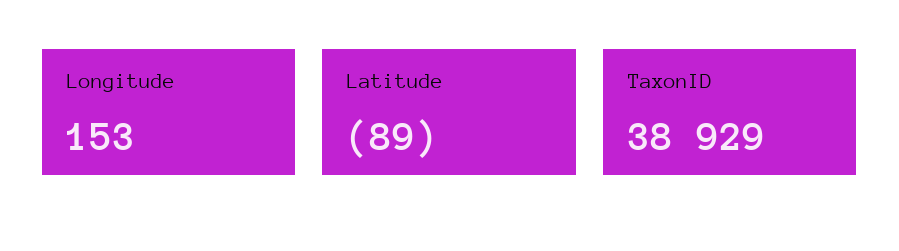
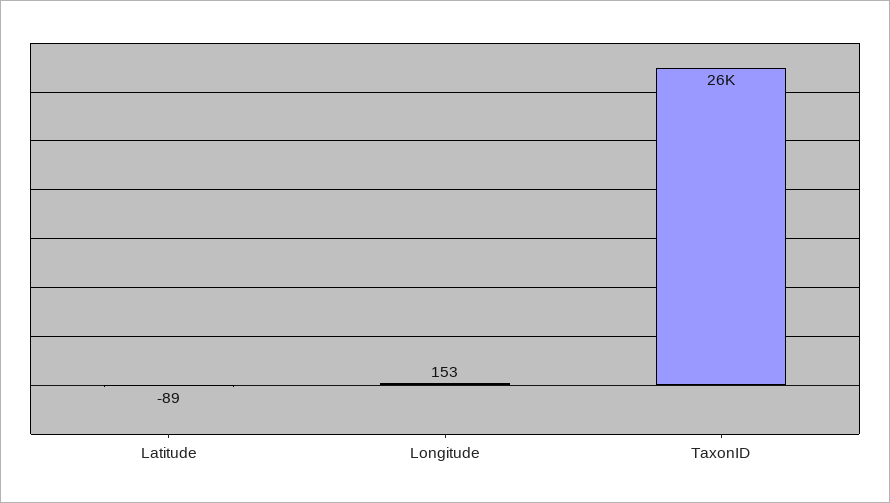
TaxonID: 38929 -> 26000

